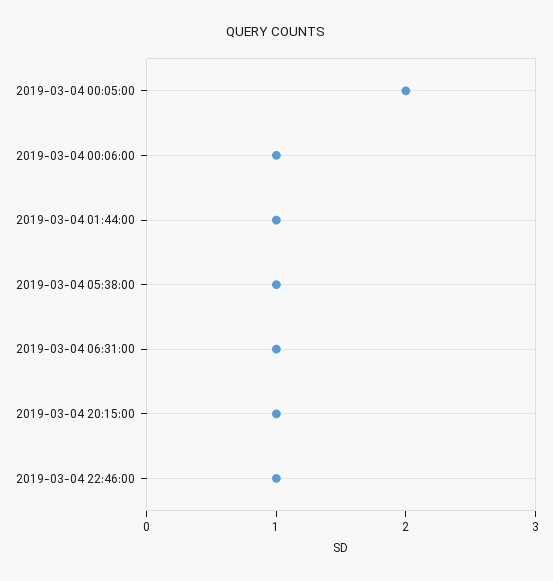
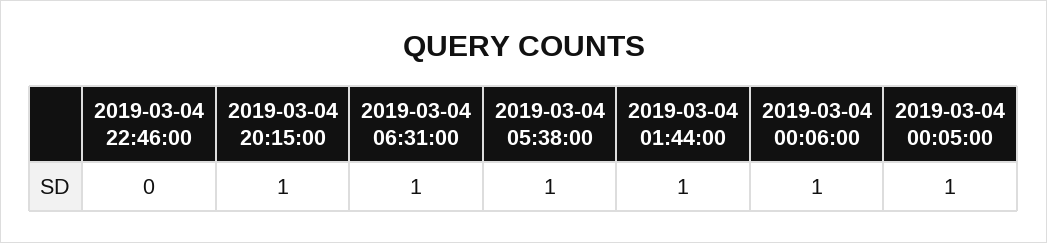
2019-03-04 00:05:00: 2 -> 1
2019-03-04 22:46:00: 1 -> 0

